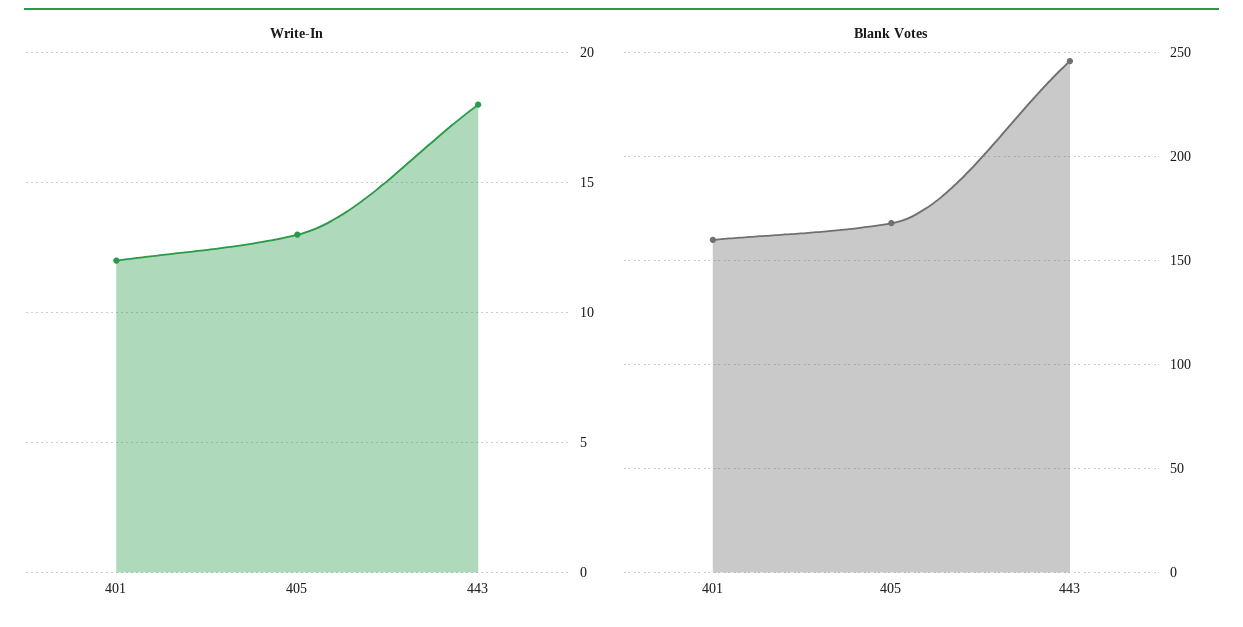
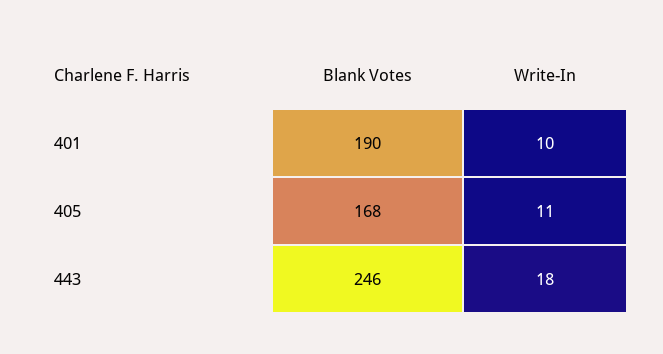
Write-In, 401: 12 -> 10
Write-In, 405: 13 -> 11
Blank Votes, 401: 160 -> 190

